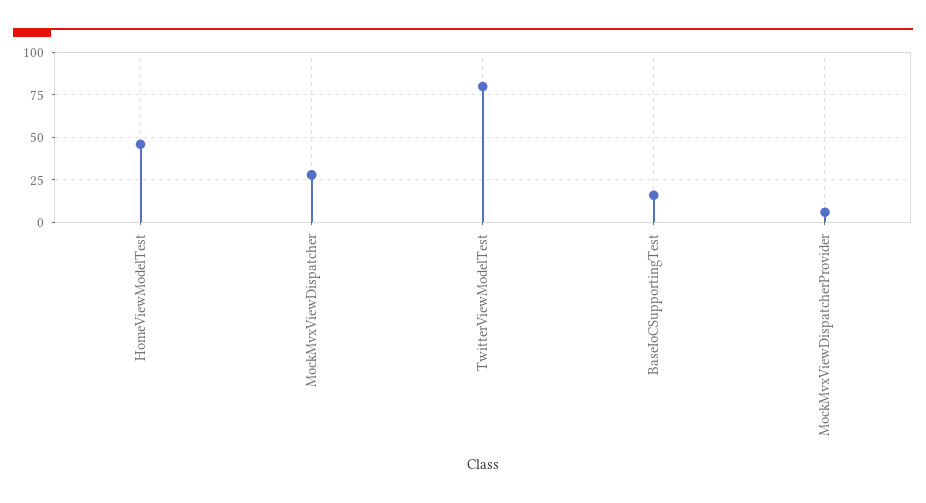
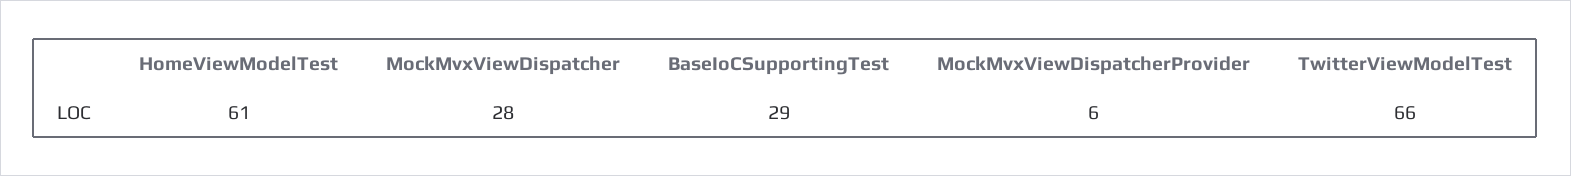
HomeViewModelTest: 45 -> 61
TwitterViewModelTest: 80 -> 66
BaseIoCSupportingTest: 15 -> 29

